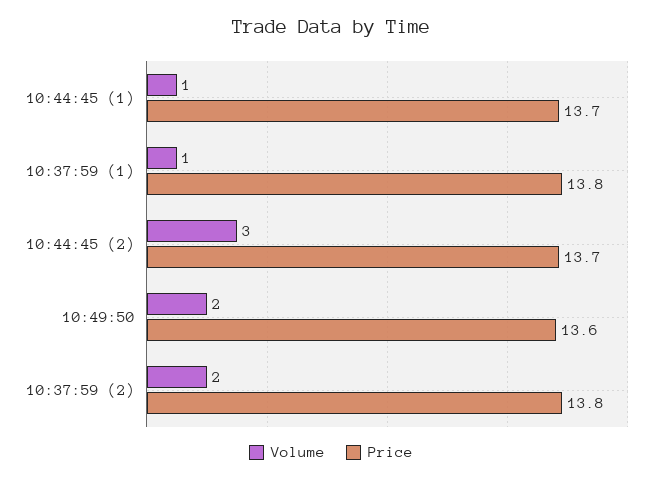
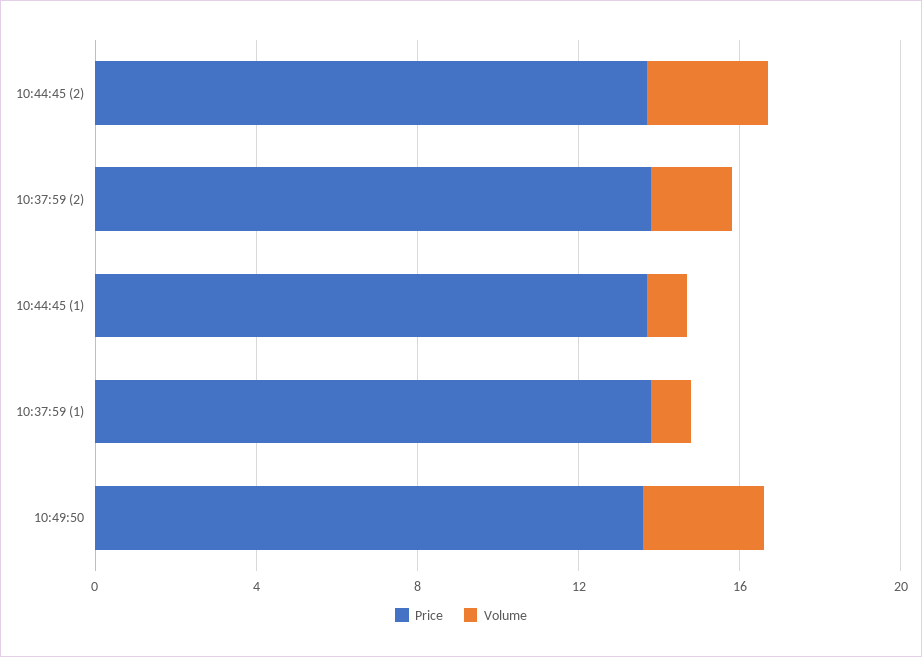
Volume, 10:49:50: 2 -> 3

